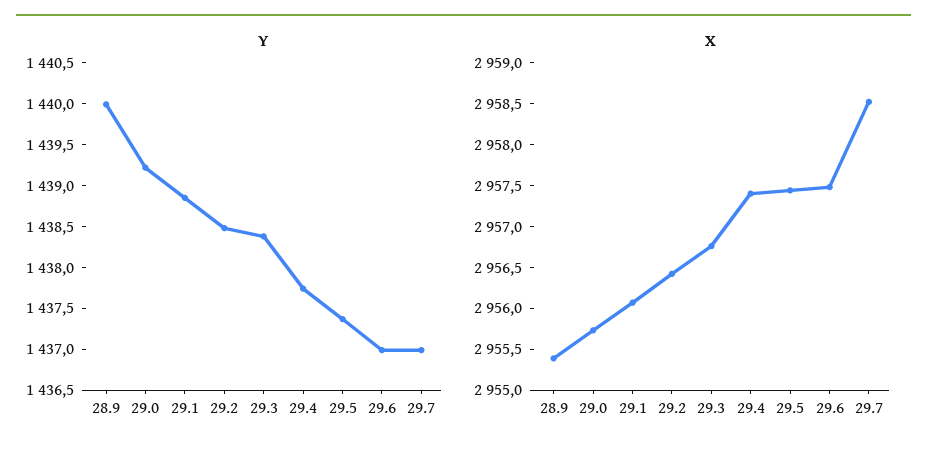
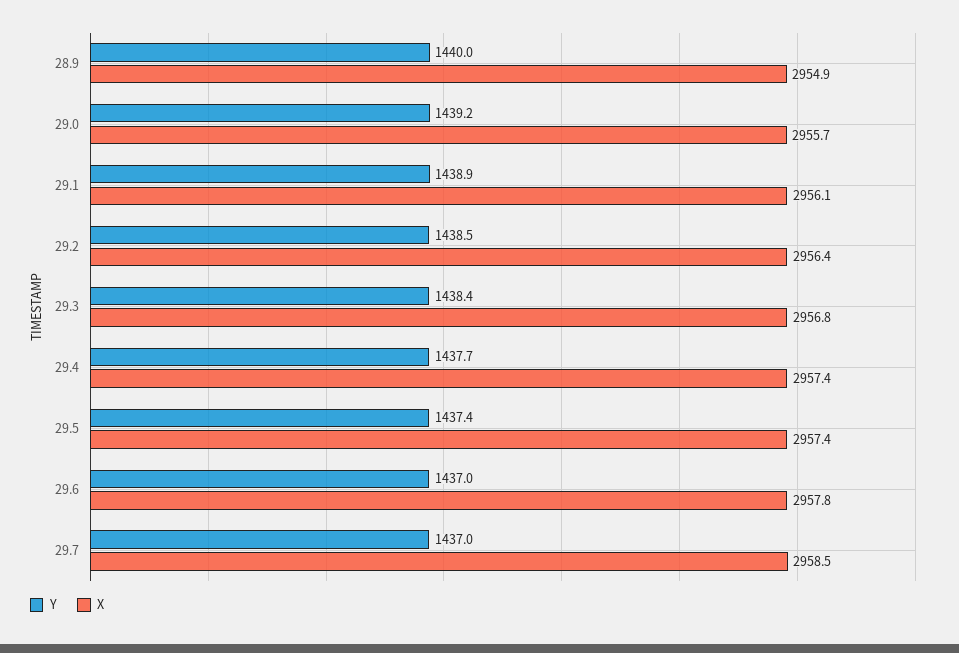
X, 28.9: 2955.4 -> 2954.9
X, 29.6: 2957.5 -> 2957.8

